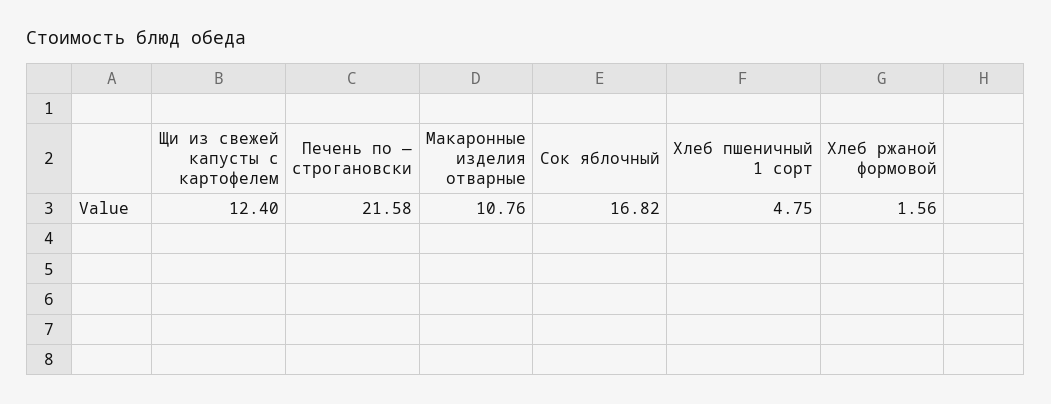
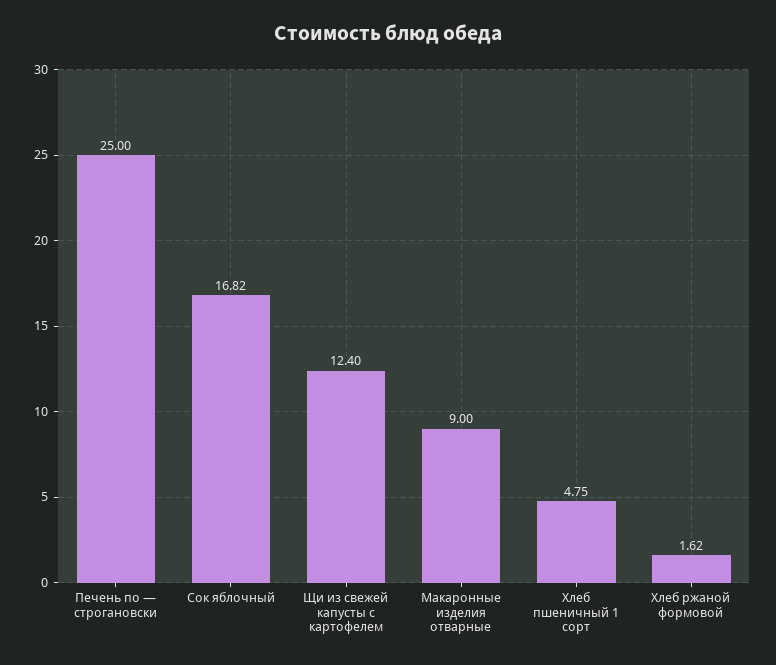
Печень по — строгановски: 21.58 -> 25
Макаронные изделия отварные: 10.76 -> 9
Хлеб ржаной формовой: 1.56 -> 1.62

